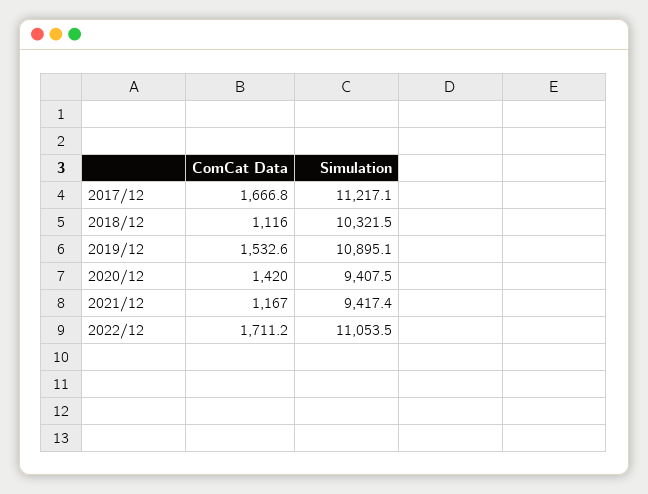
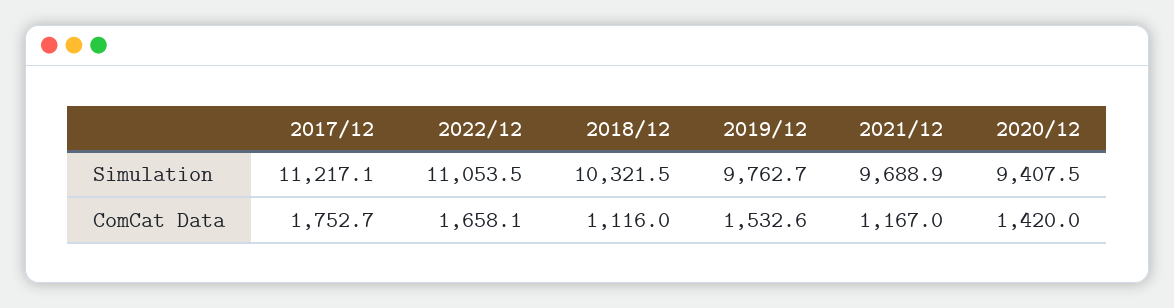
ComCat Data, 2017/12: 1666.8 -> 1752.7
Simulation, 2019/12: 10895.1 -> 9762.7
Simulation, 2021/12: 9417.4 -> 9688.9
ComCat Data, 2022/12: 1711.2 -> 1658.1

